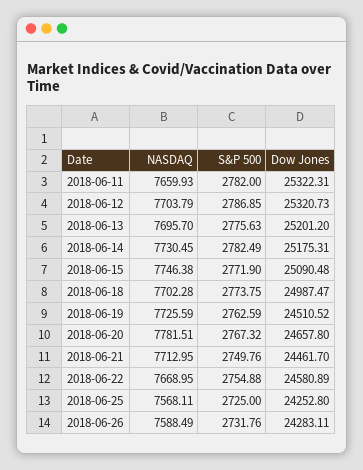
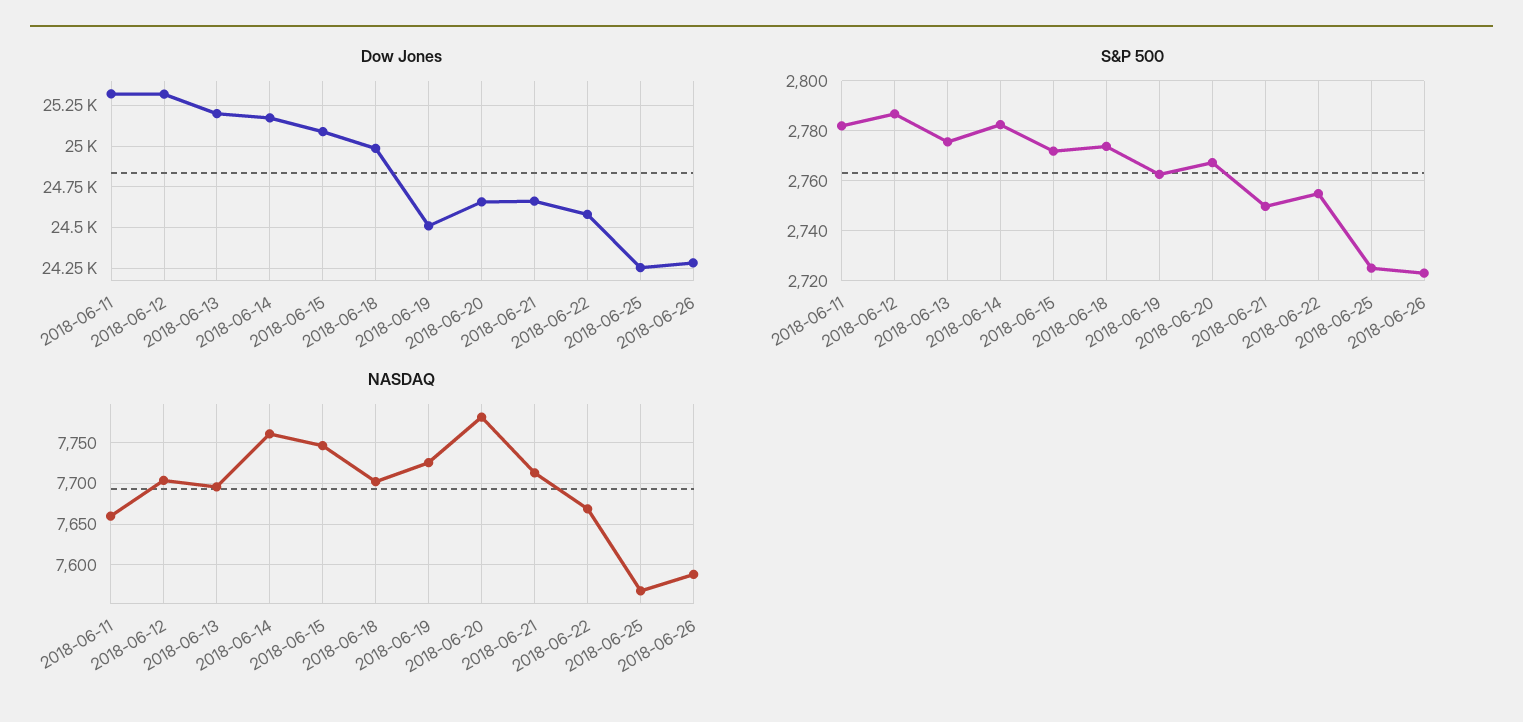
NASDAQ, 2018-06-14: 7730.45 -> 7760
Dow Jones, 2018-06-21: 24461.7 -> 24650
S&P 500, 2018-06-26: 2731.76 -> 2722.5

